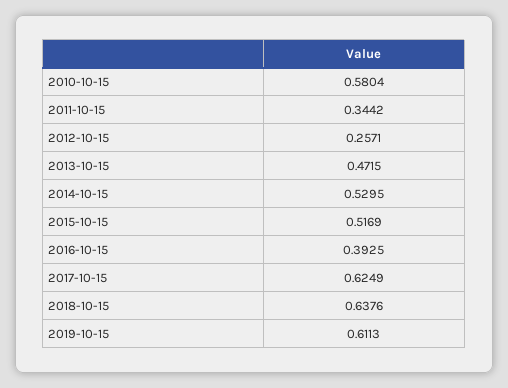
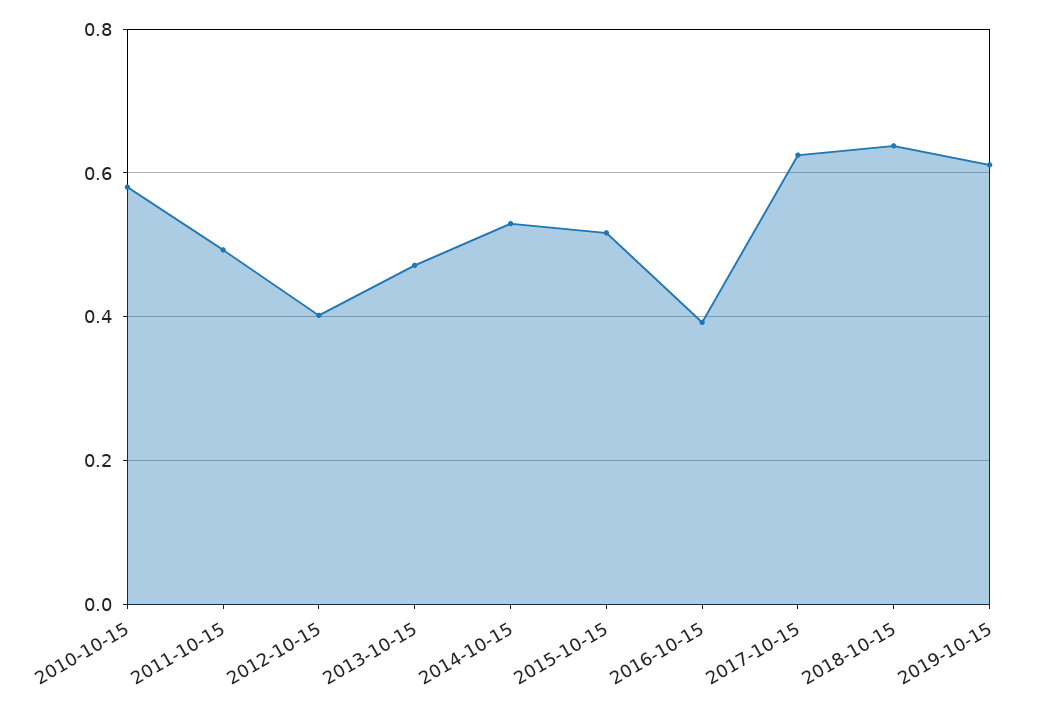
2011-10-15: 0.3442 -> 0.5
2012-10-15: 0.2571 -> 0.4

